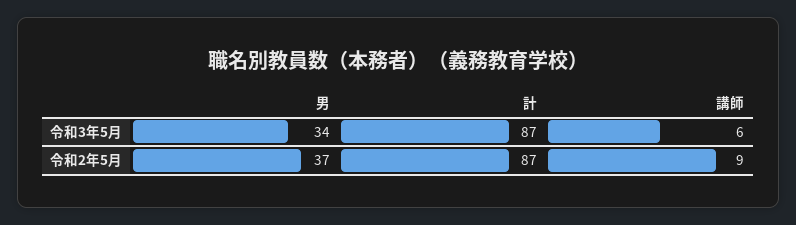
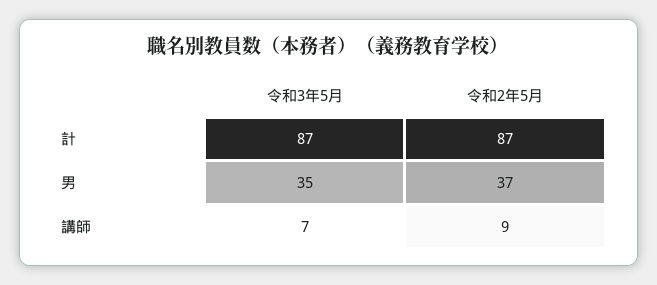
男, 令和3年5月: 34 -> 35
講師, 令和3年5月: 6 -> 7

